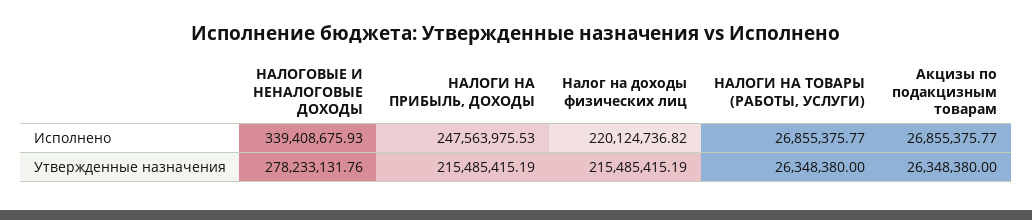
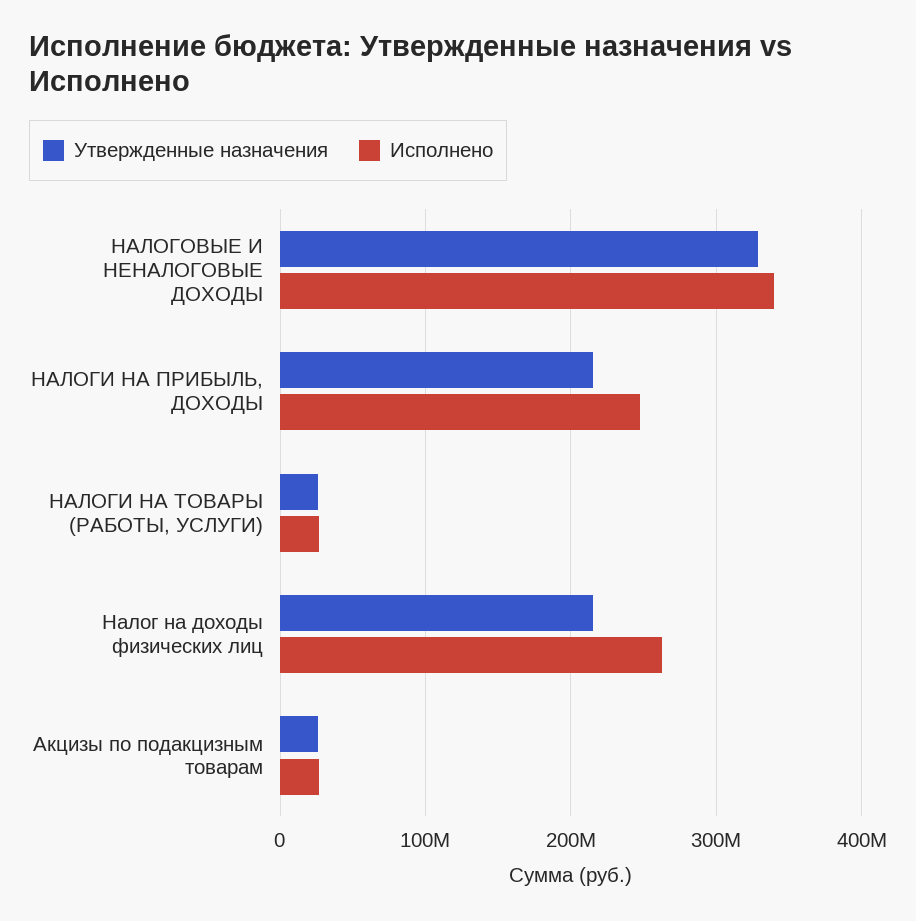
Исполнено, Налог на доходы физических лиц: 220124736.82 -> 260000000
Утвержденные назначения, НАЛОГОВЫЕ И НЕНАЛОГОВЫЕ ДОХОДЫ: 278233131.76 -> 330000000

